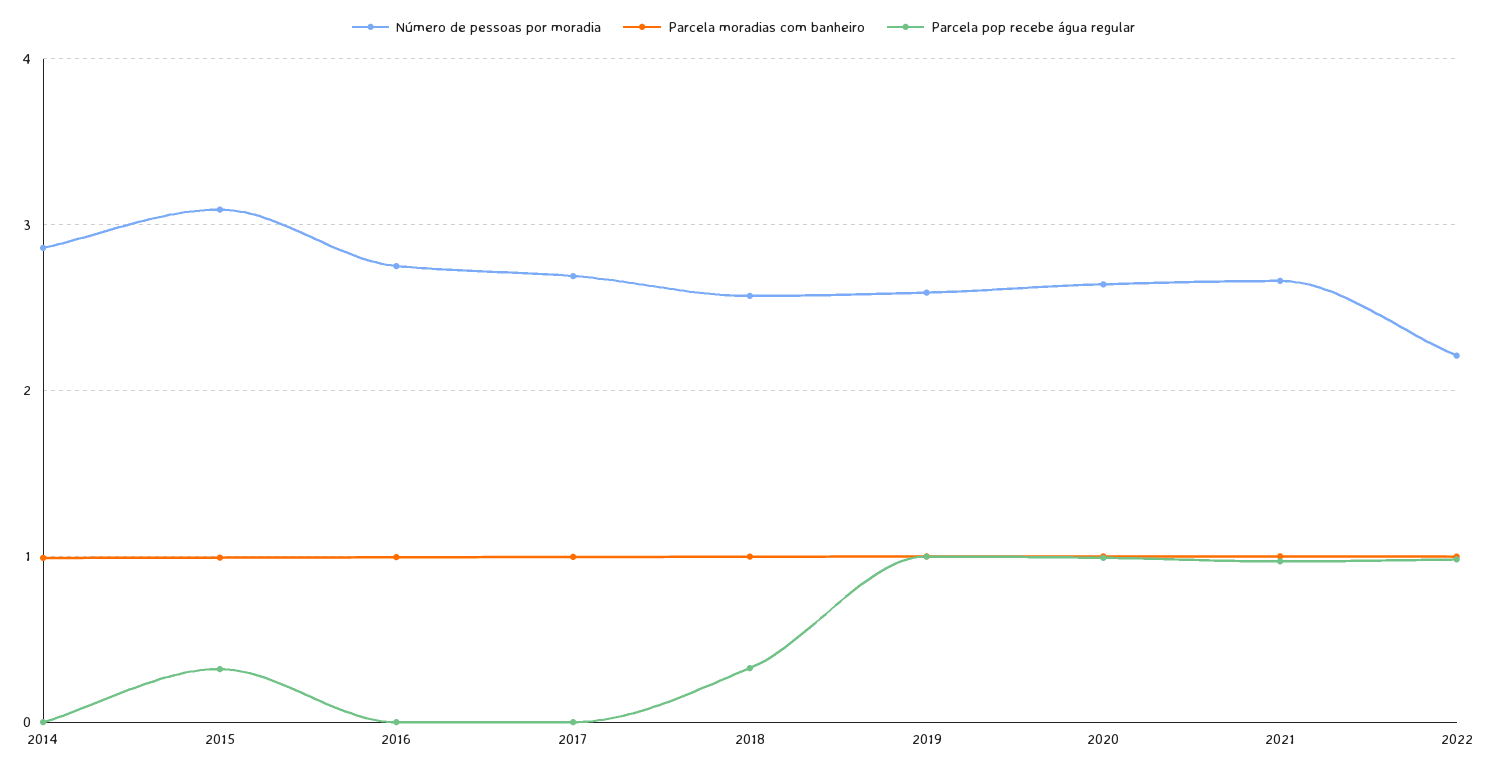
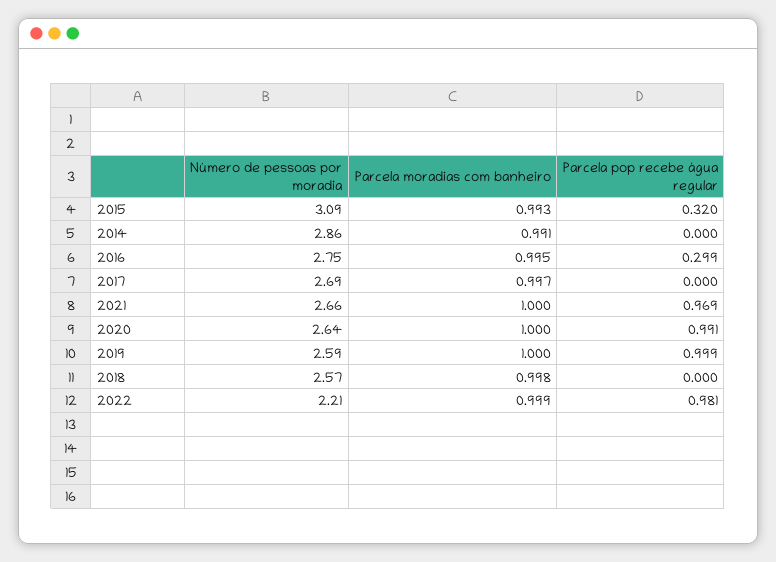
Parcela pop recebe água regular, 2016: 0 -> 0.299
Parcela pop recebe água regular, 2018: 0.3 -> 0

